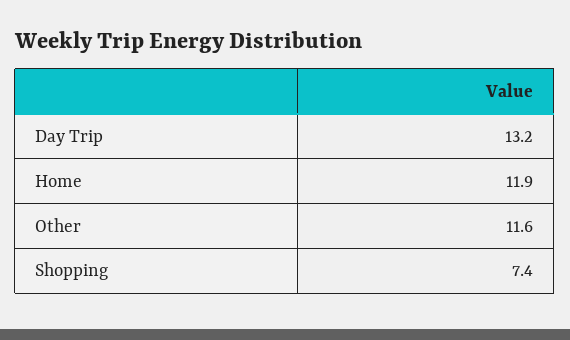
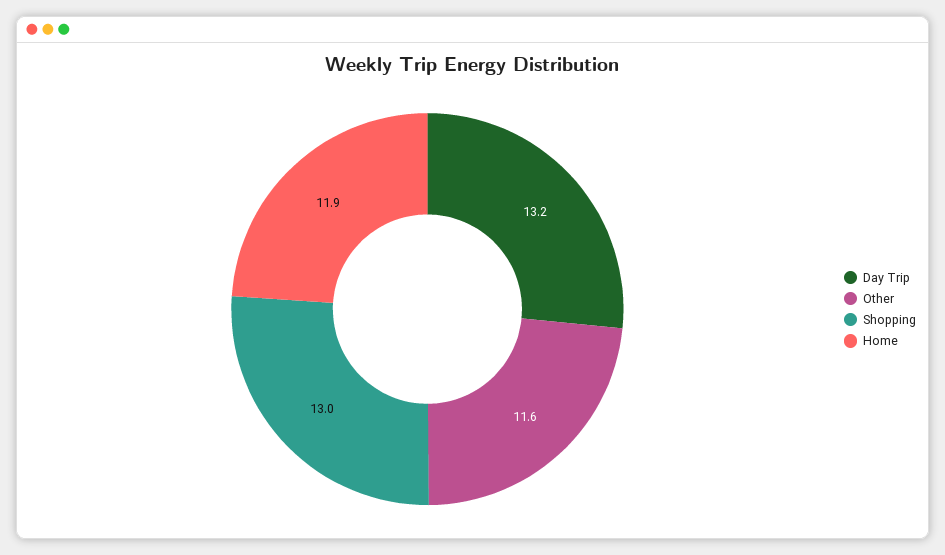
Shopping: 7.4 -> 13

